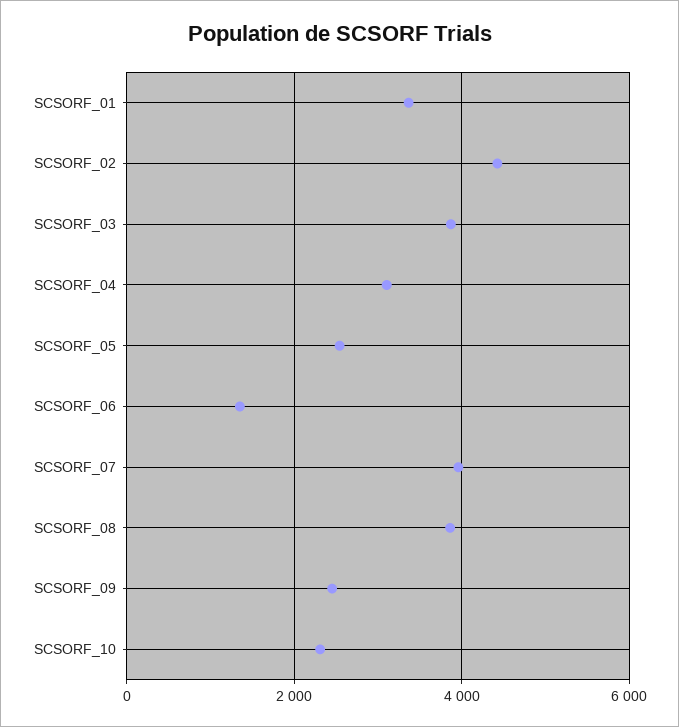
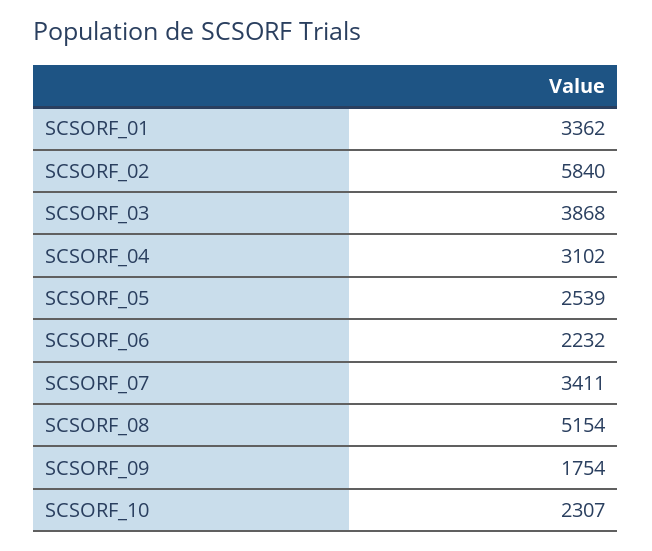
SCSORF_02: 4400 -> 5840
SCSORF_06: 1400 -> 2232
SCSORF_07: 4000 -> 3411
SCSORF_08: 3800 -> 5154
SCSORF_09: 2400 -> 1754

